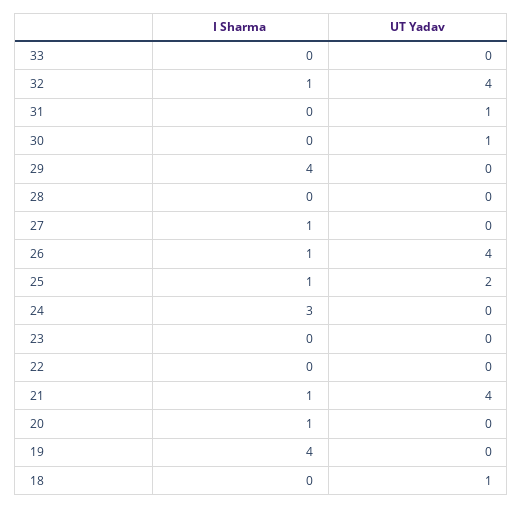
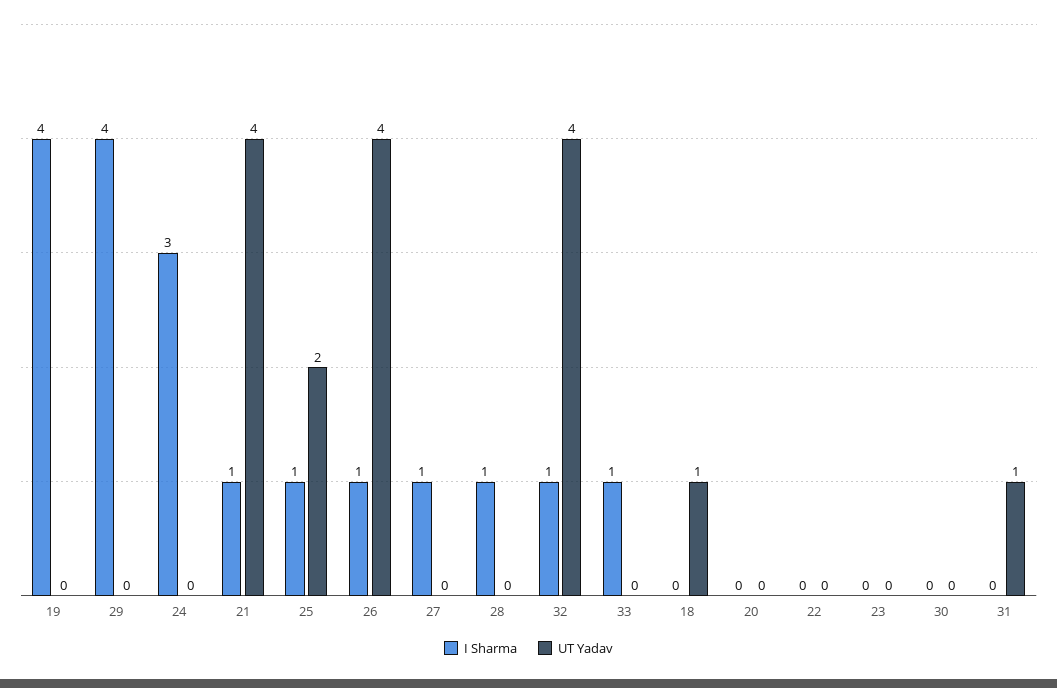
I Sharma, 33: 0 -> 1
UT Yadav, 30: 1 -> 0
I Sharma, 28: 0 -> 1
I Sharma, 20: 1 -> 0

